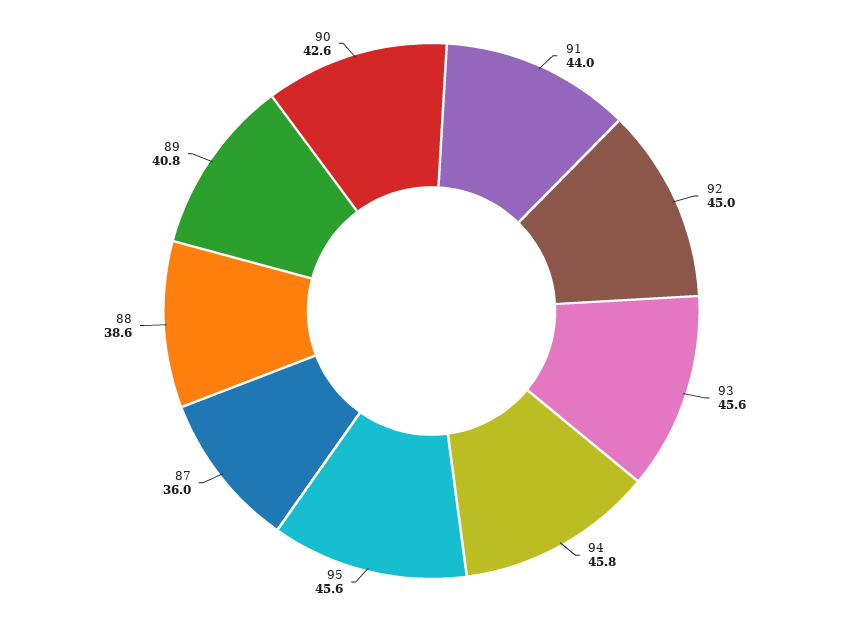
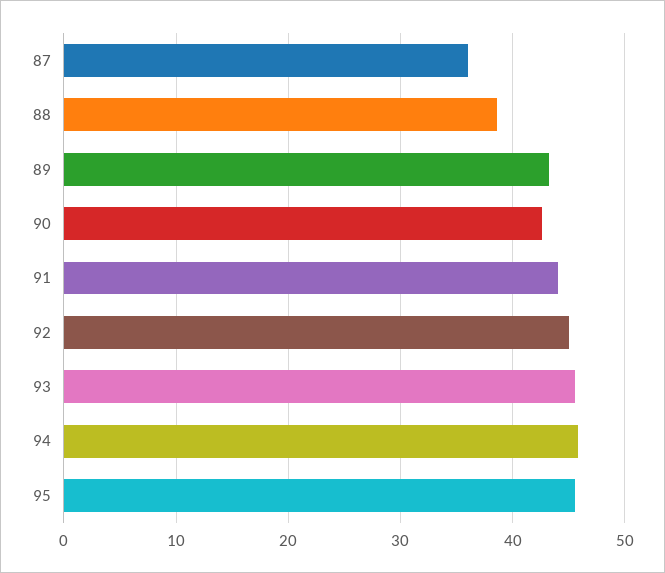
89: 40.8 -> 43

